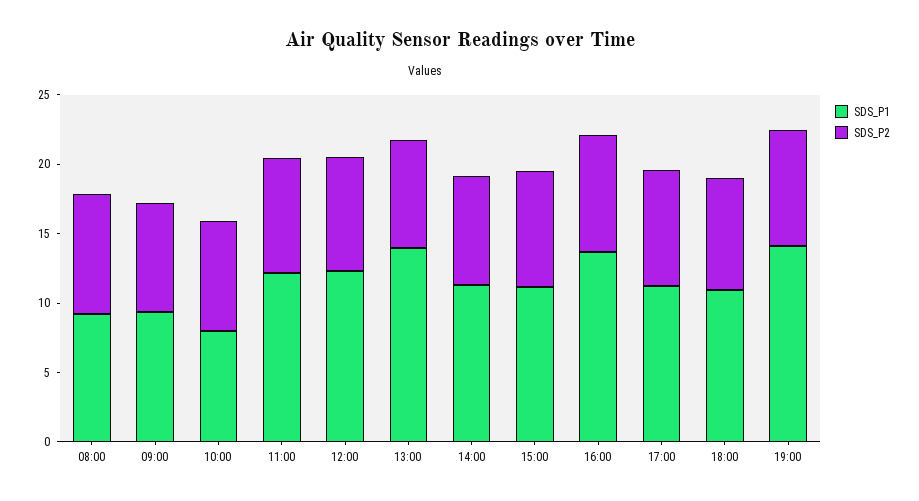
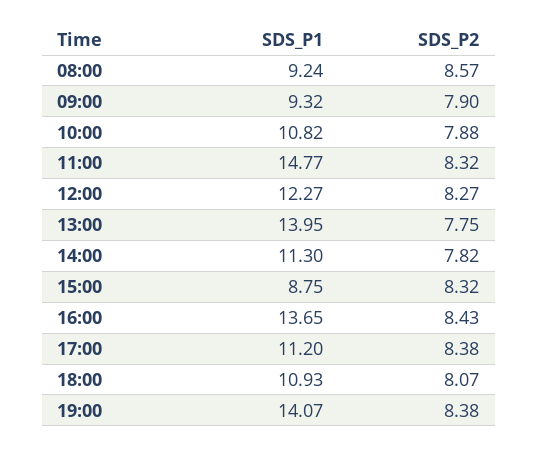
SDS_P1, 10:00: 8 -> 10.82
SDS_P1, 11:00: 12 -> 14.77
SDS_P1, 15:00: 11 -> 8.75

